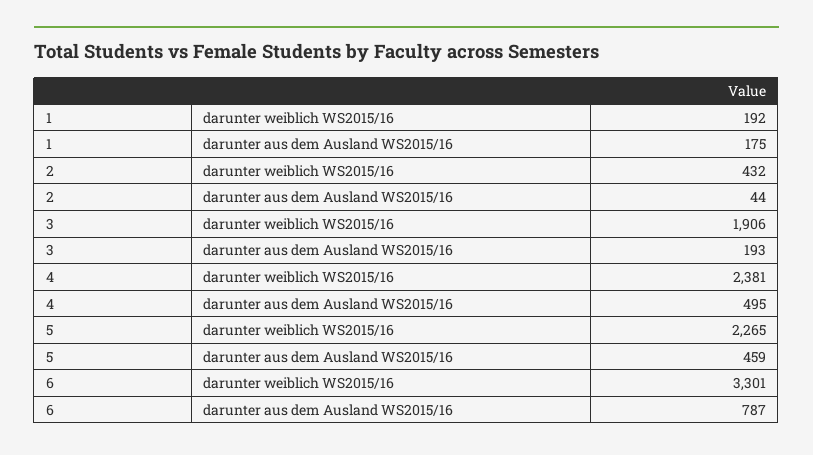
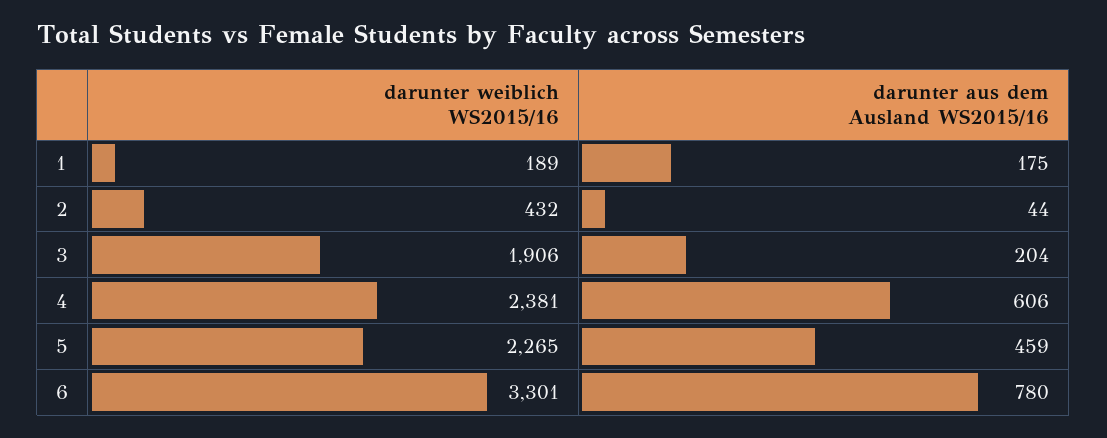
1, darunter weiblich WS2015/16: 192 -> 189
3, darunter aus dem Ausland WS2015/16: 193 -> 204
4, darunter aus dem Ausland WS2015/16: 495 -> 606
6, darunter aus dem Ausland WS2015/16: 787 -> 780

